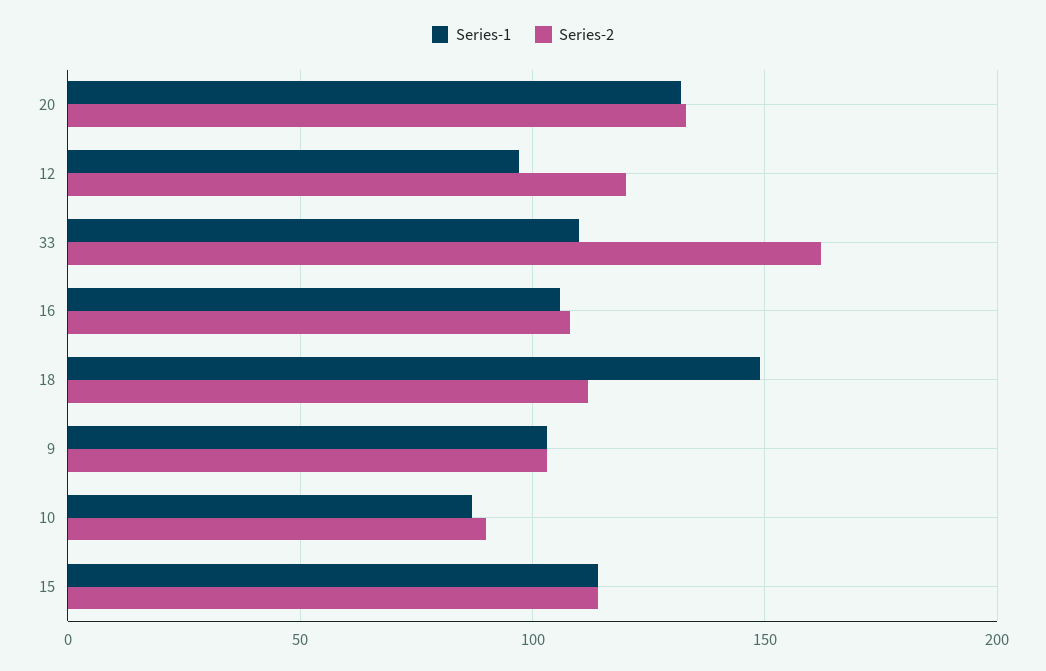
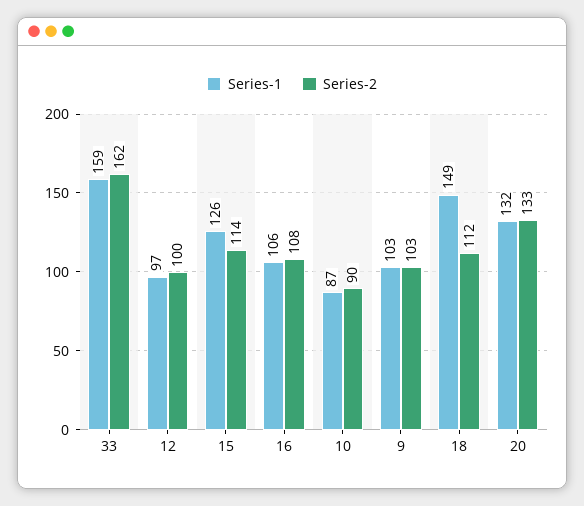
Series-2, 12: 120 -> 100
Series-1, 33: 110 -> 159
Series-1, 15: 115 -> 126

